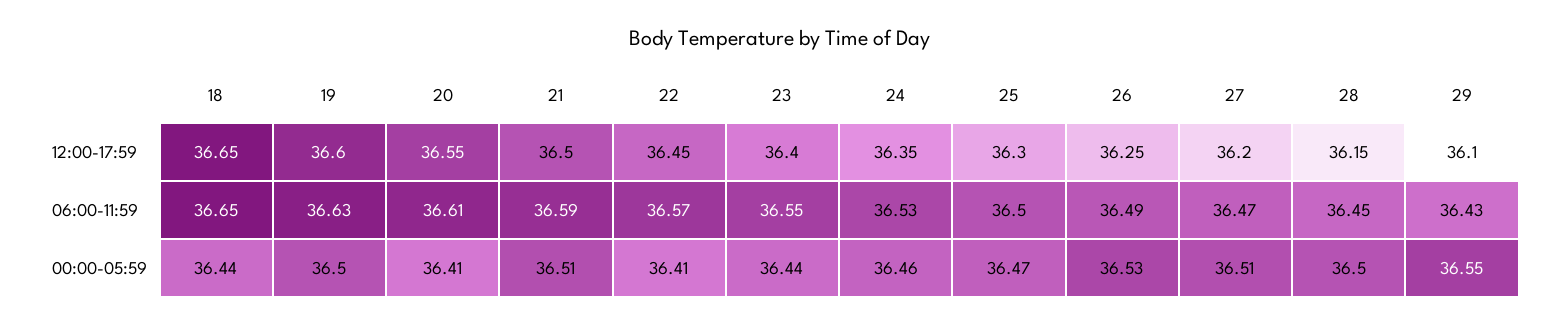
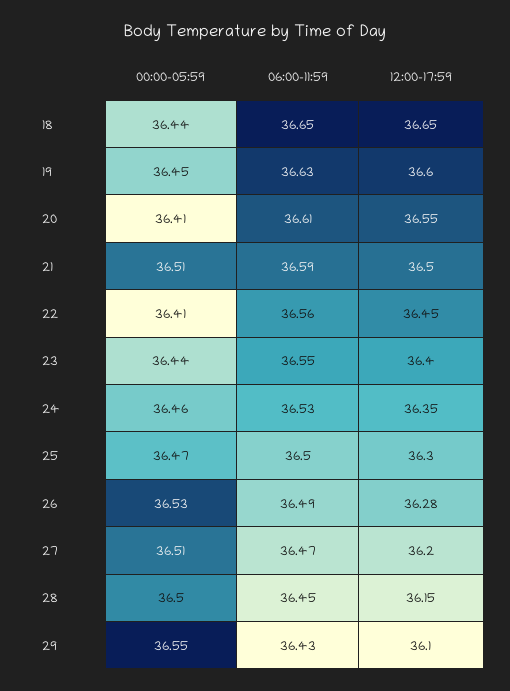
26, 12:00-17:59: 36.25 -> 36.28
22, 06:00-11:59: 36.57 -> 36.56
19, 00:00-05:59: 36.5 -> 36.45

